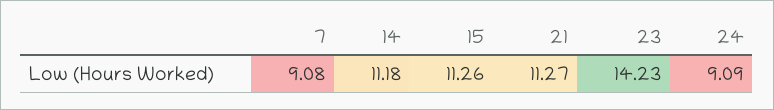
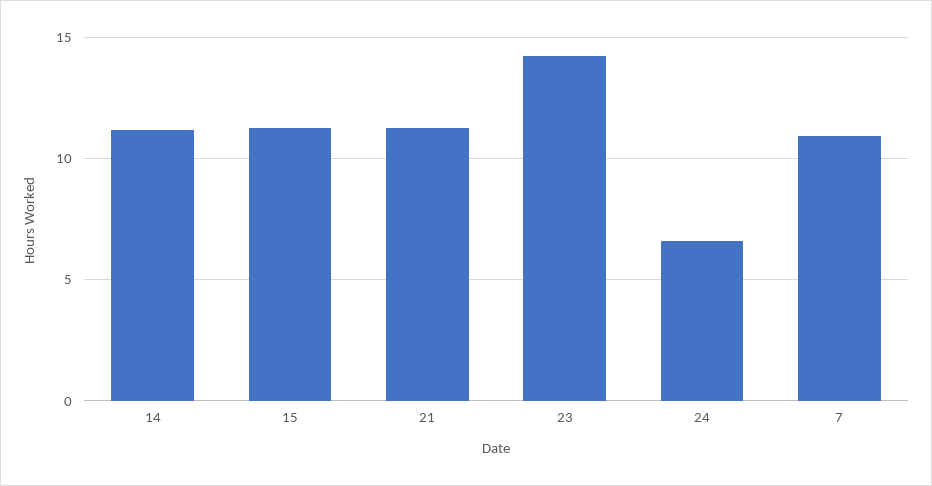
7: 9.08 -> 11
24: 9.09 -> 6.5

